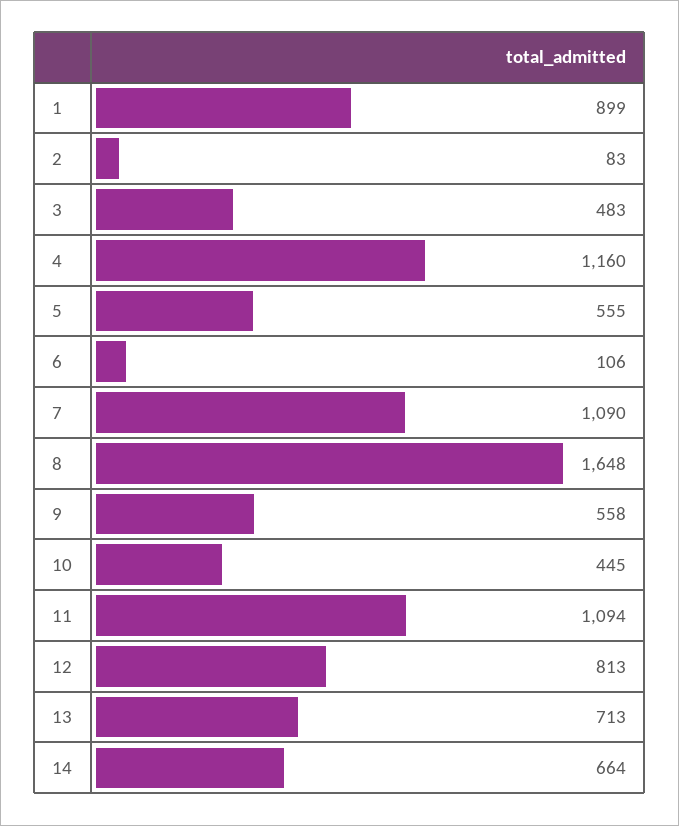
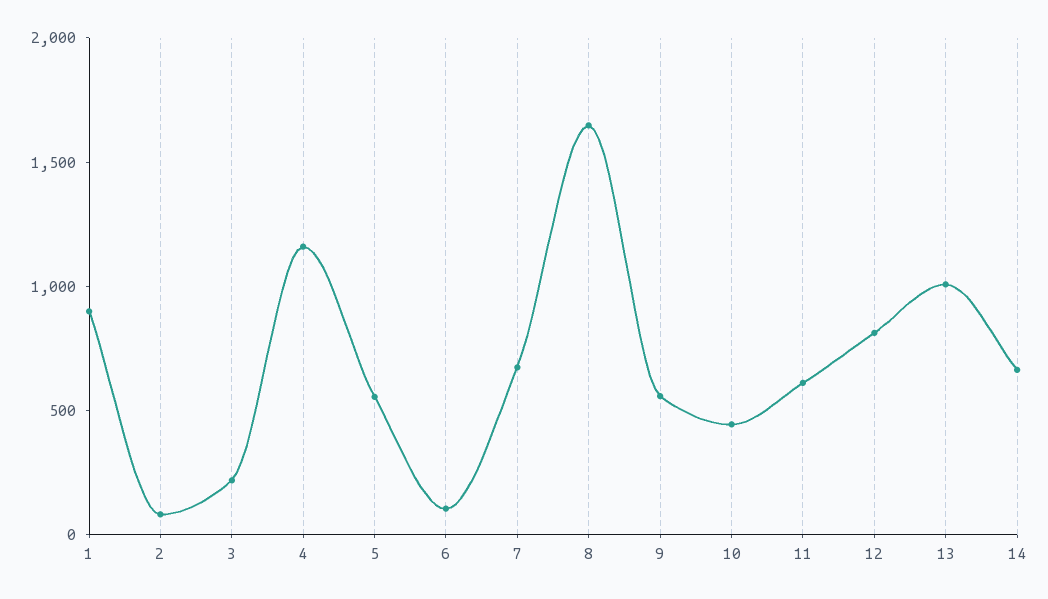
3: 483 -> 200
7: 1090 -> 700
11: 1094 -> 600
13: 713 -> 1000

